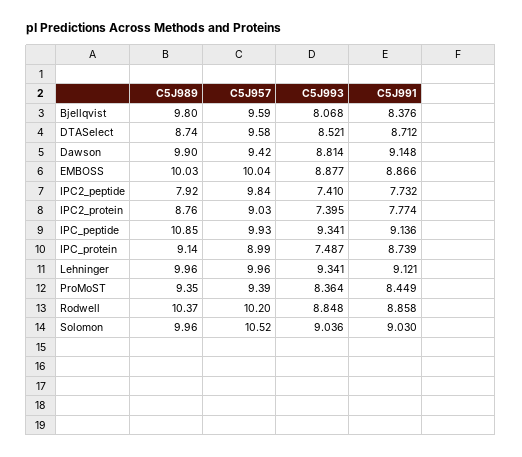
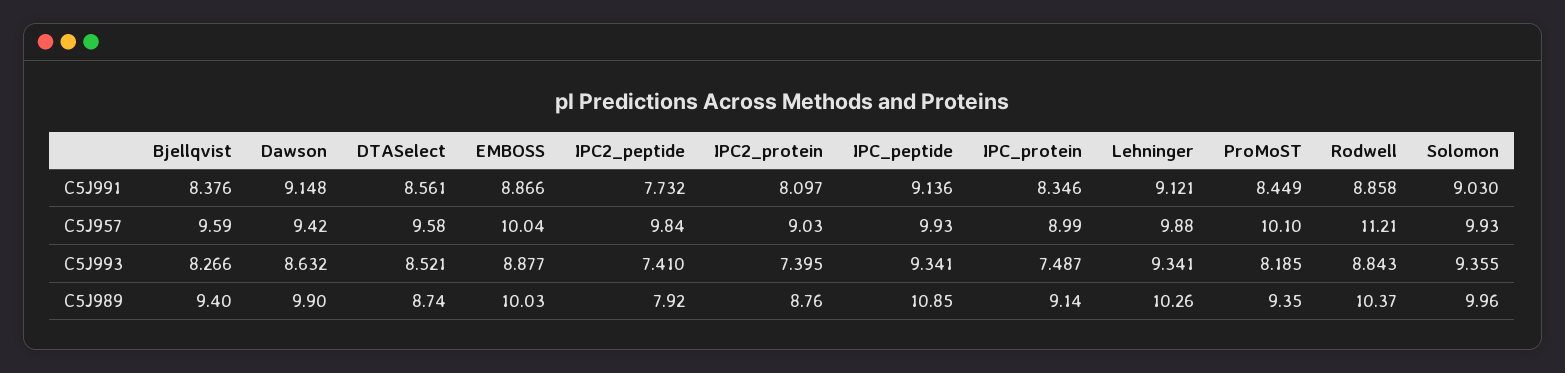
C5J989, Bjellqvist: 9.8 -> 9.4
C5J993, Bjellqvist: 8.068 -> 8.266
C5J991, DTASelect: 8.712 -> 8.561
C5J993, Dawson: 8.814 -> 8.632
C5J991, IPC2_protein: 7.774 -> 8.097
C5J991, IPC_protein: 8.739 -> 8.346
C5J989, Lehninger: 9.96 -> 10.26
C5J957, Lehninger: 9.96 -> 9.88
C5J957, ProMoST: 9.39 -> 10.1
C5J993, ProMoST: 8.364 -> 8.185
C5J957, Rodwell: 10.2 -> 11.21
C5J993, Rodwell: 8.848 -> 8.843
C5J957, Solomon: 10.52 -> 9.93
C5J993, Solomon: 9.036 -> 9.355

